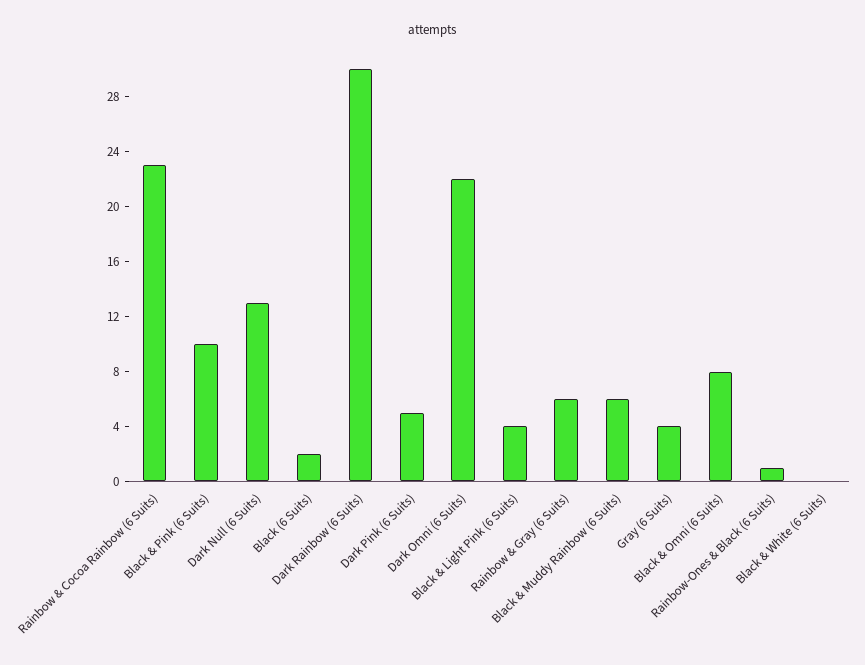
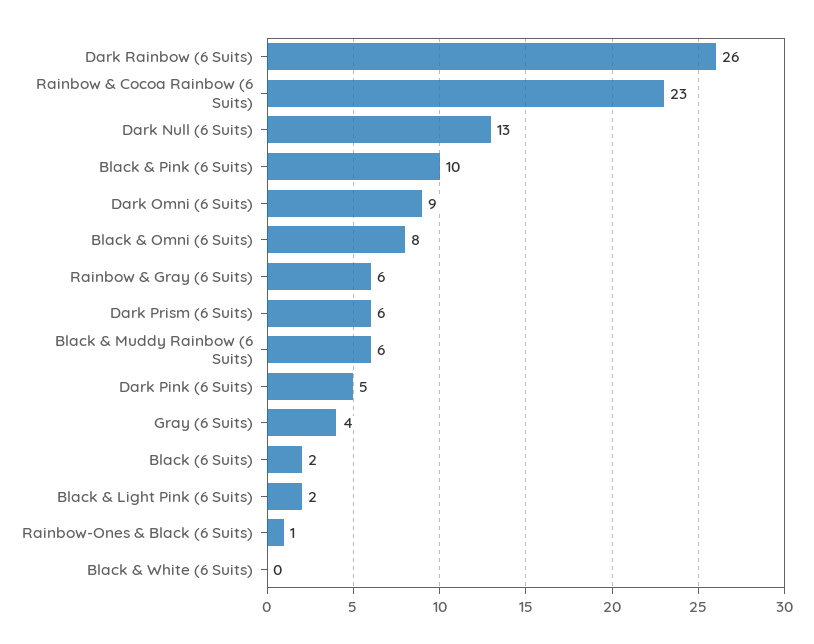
Dark Rainbow (6 Suits): 30 -> 26
Dark Omni (6 Suits): 22 -> 9
Black & Light Pink (6 Suits): 4 -> 2
Dark Prism (6 Suits): none -> 6

